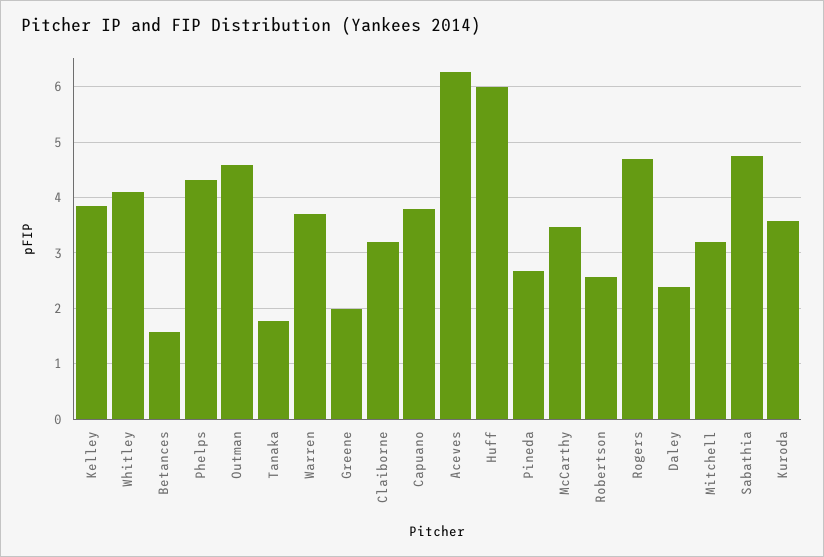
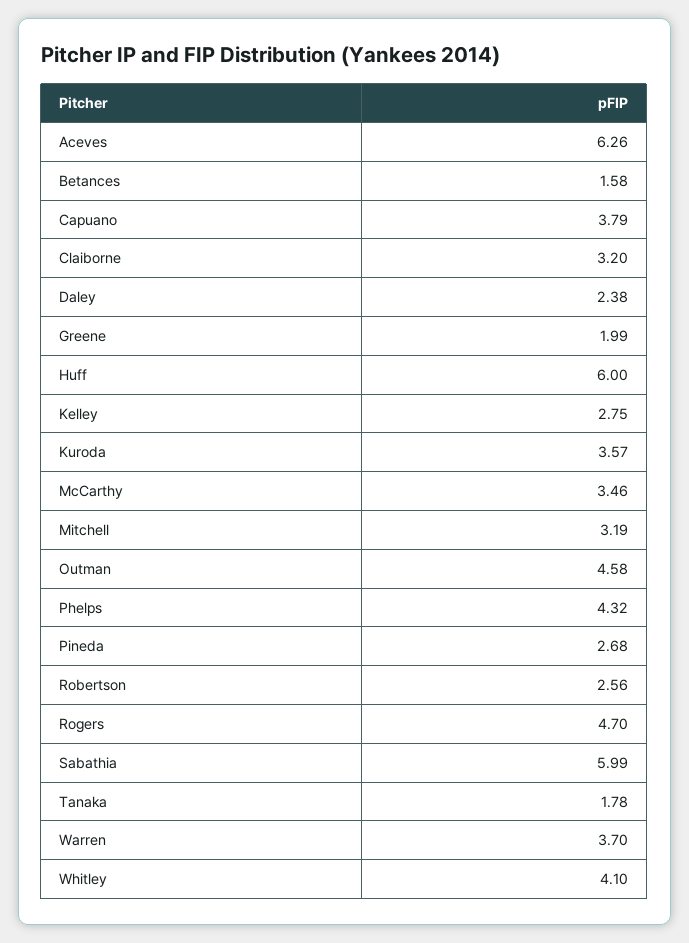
Kelley: 3.8 -> 2.75
Sabathia: 4.8 -> 5.99

